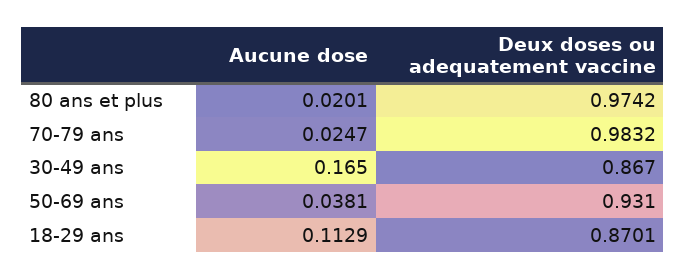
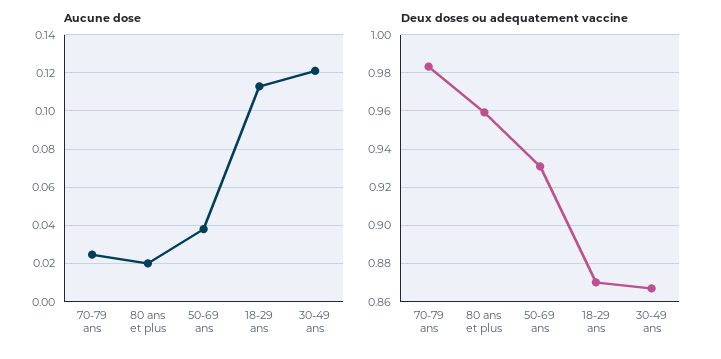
Deux doses ou adequatement vaccine, 80 ans et plus: 0.9742 -> 0.96
Aucune dose, 30-49 ans: 0.165 -> 0.12

